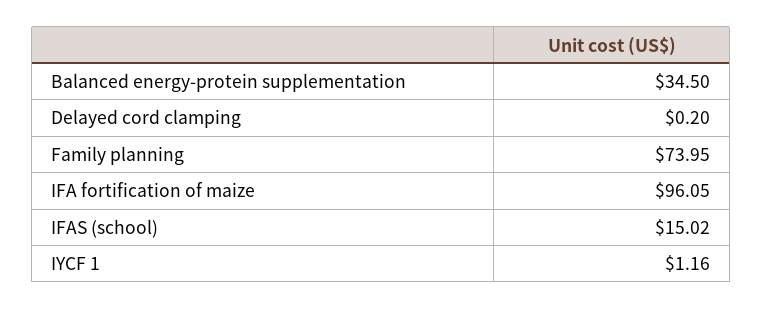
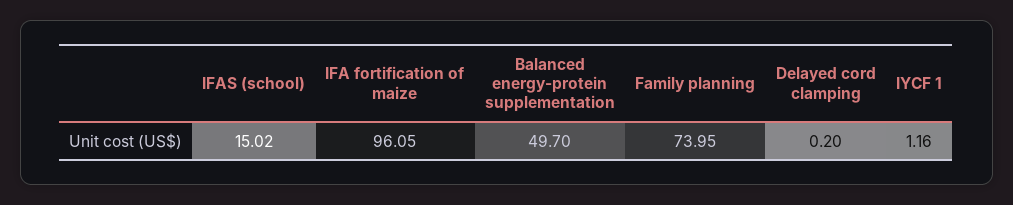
Balanced energy-protein supplementation: 34.5 -> 49.7

